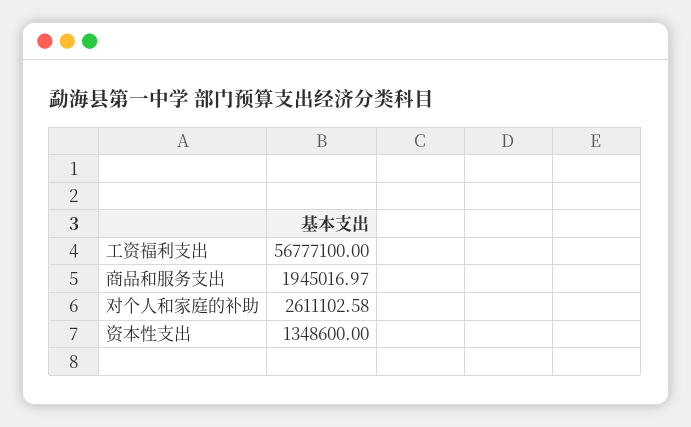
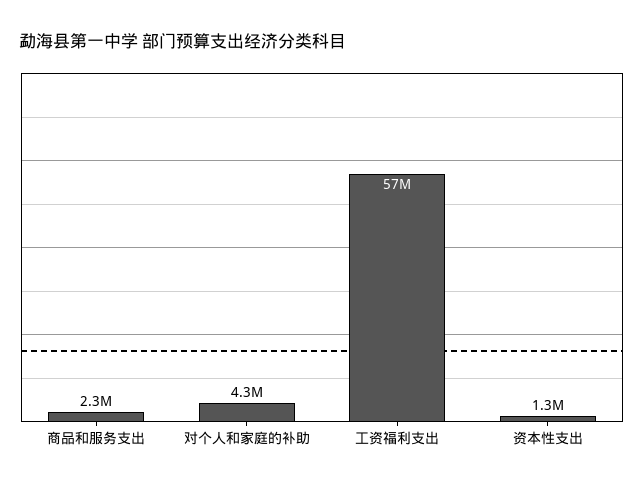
商品和服务支出: 1945016.97 -> 2300000
对个人和家庭的补助: 2611102.58 -> 4300000

